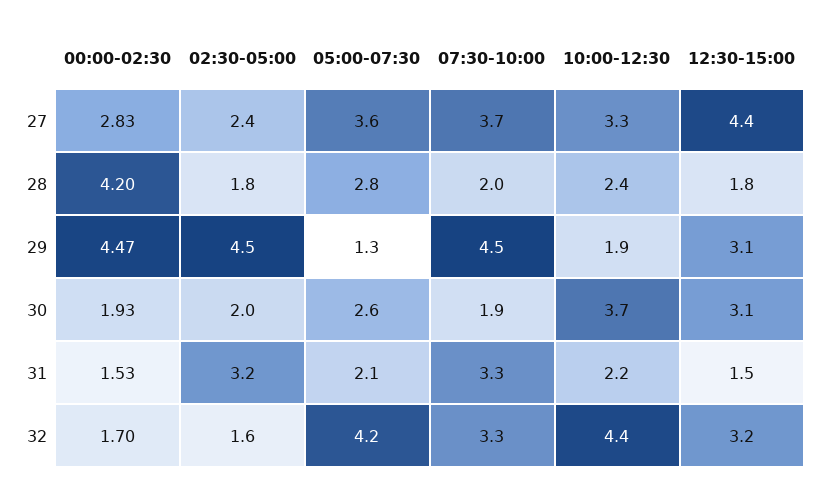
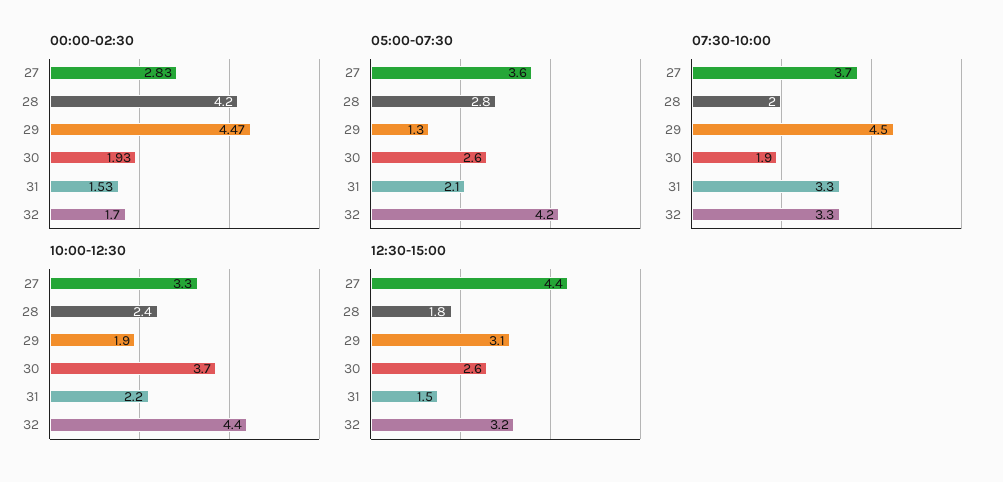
02:30-05:00, 27: 2.4 -> none
02:30-05:00, 28: 1.8 -> none
02:30-05:00, 29: 4.5 -> none
02:30-05:00, 30: 2 -> none
12:30-15:00, 30: 3.1 -> 2.6
02:30-05:00, 31: 3.2 -> none
02:30-05:00, 32: 1.6 -> none

